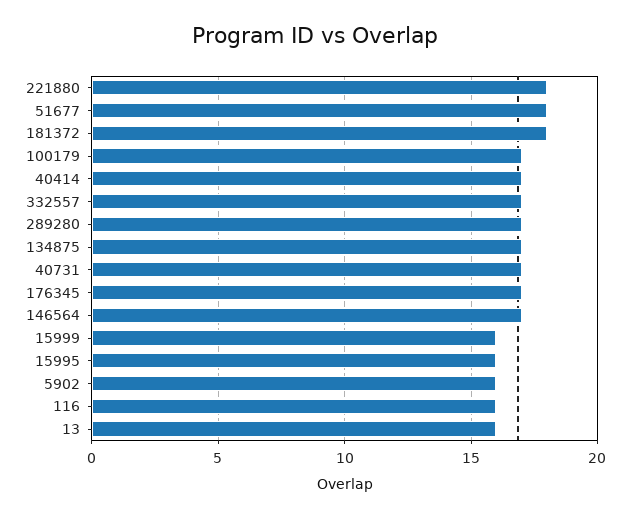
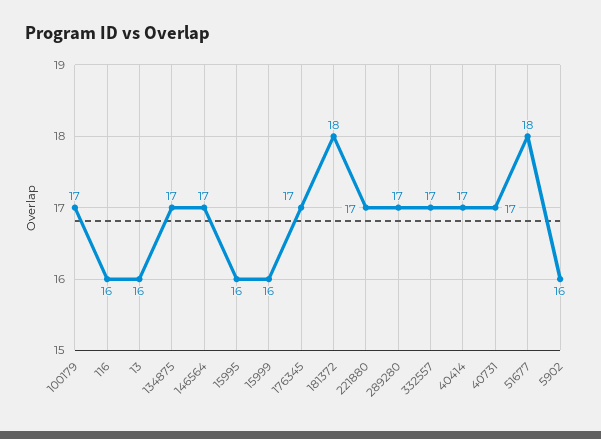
221880: 18 -> 17

